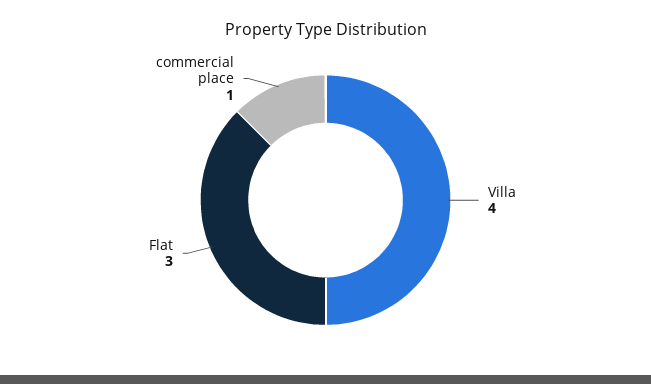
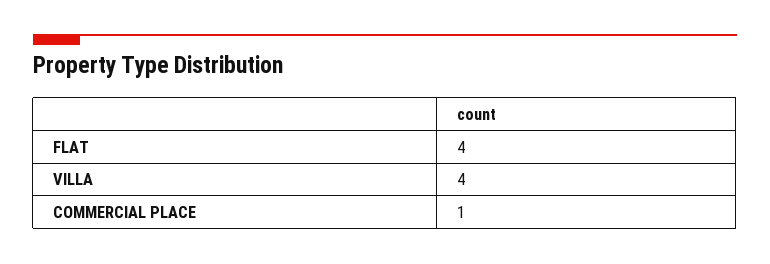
Flat: 3 -> 4

